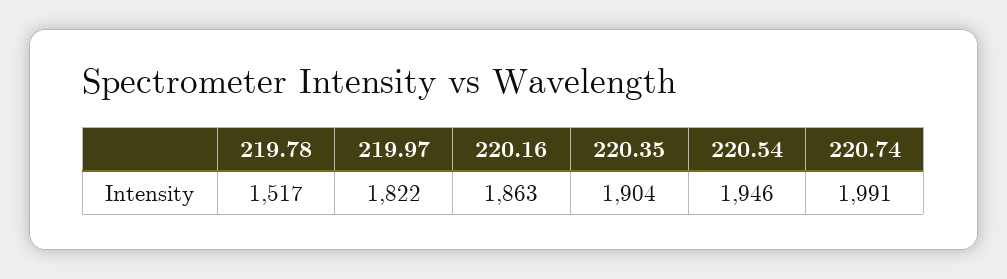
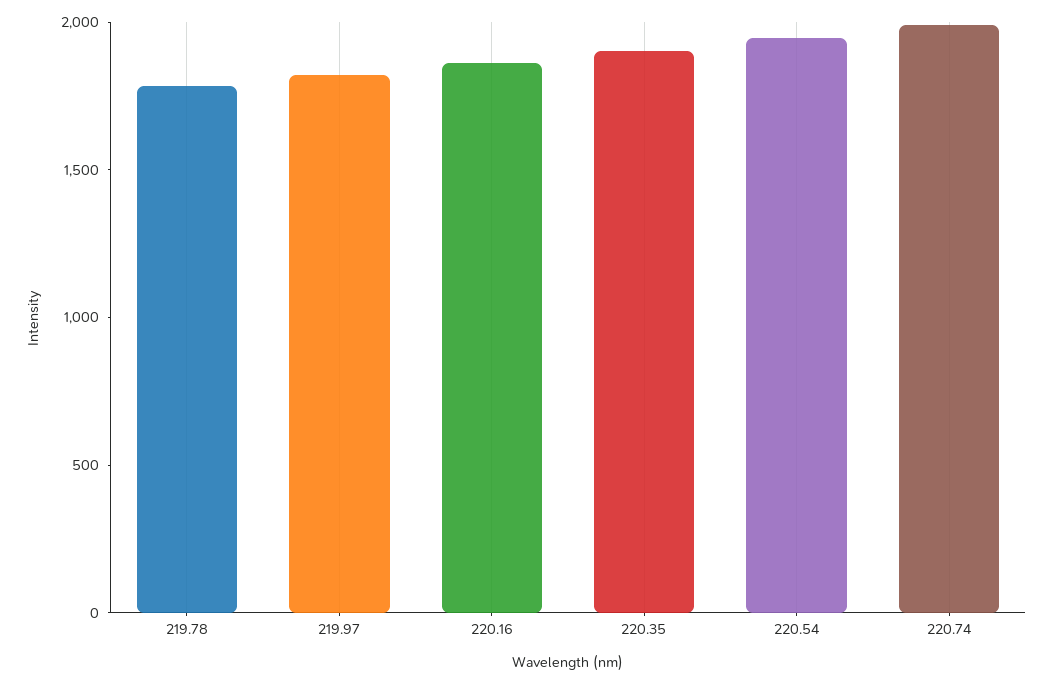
219.78: 1517 -> 1800

